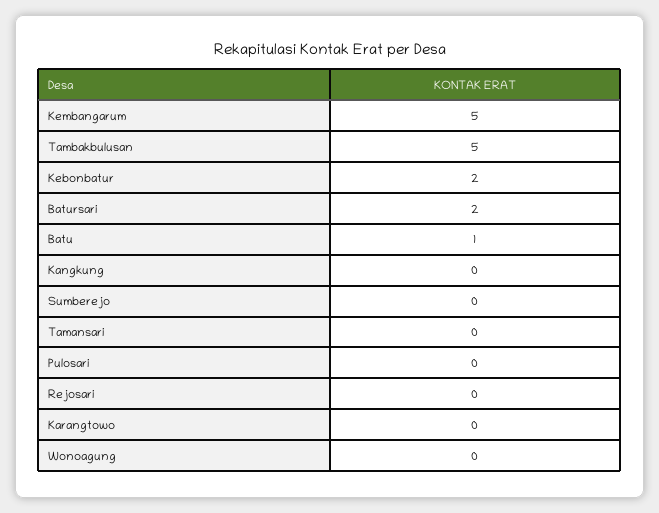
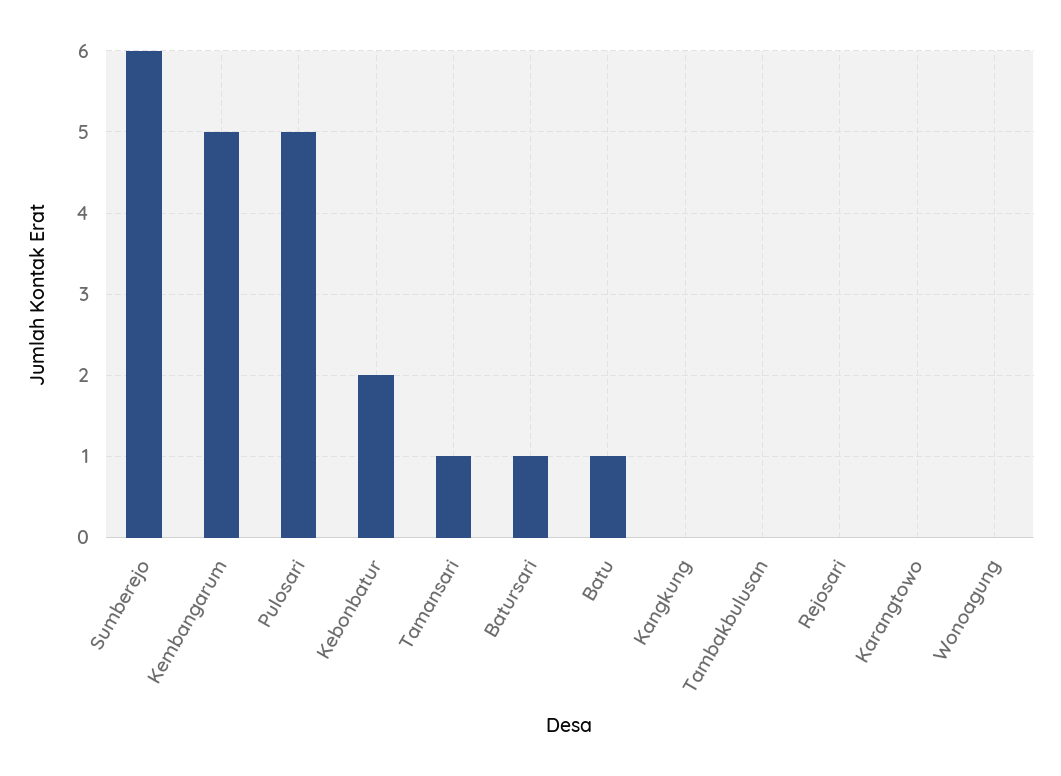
Tambakbulusan: 5 -> 0
Batursari: 2 -> 1
Sumberejo: 0 -> 6
Tamansari: 0 -> 1
Pulosari: 0 -> 5

